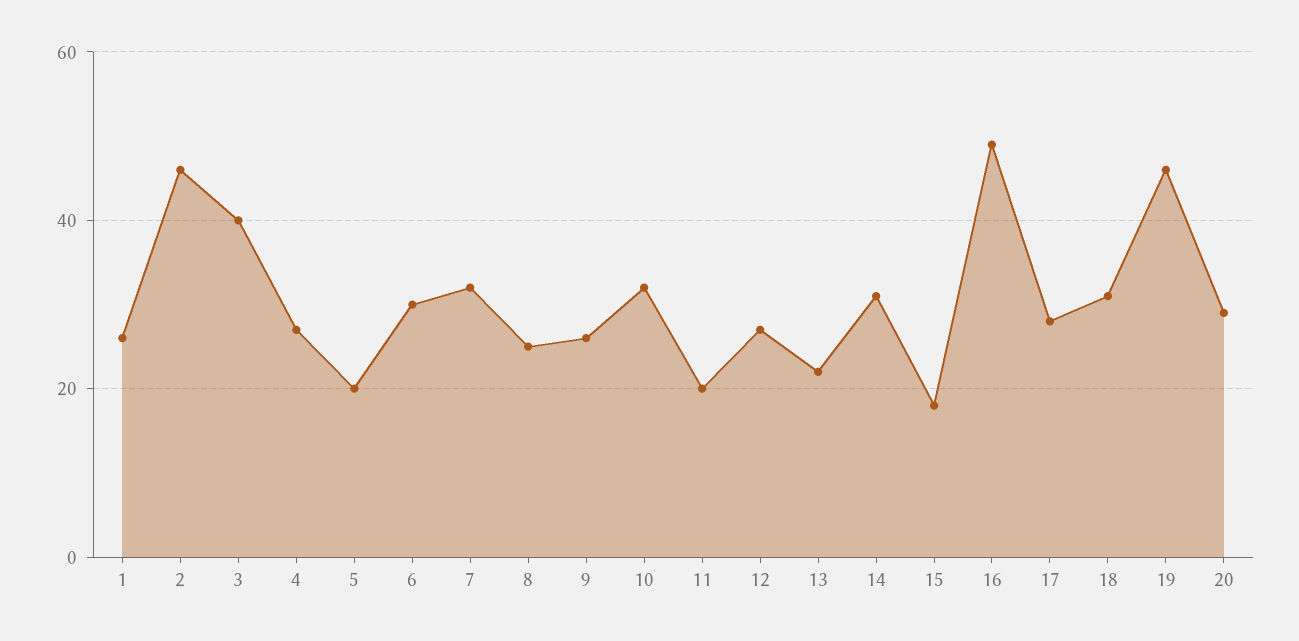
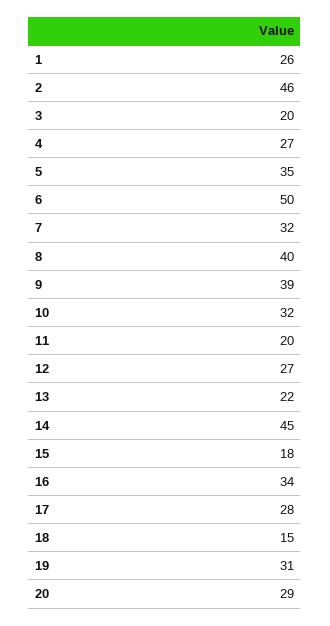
3: 40 -> 20
5: 20 -> 35
6: 30 -> 50
8: 25 -> 40
9: 25 -> 39
14: 30 -> 45
16: 50 -> 34
18: 30 -> 15
19: 45 -> 31

